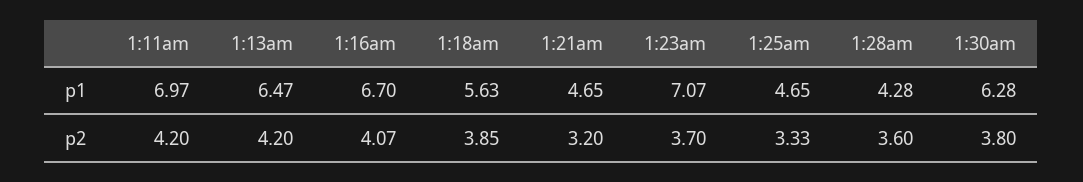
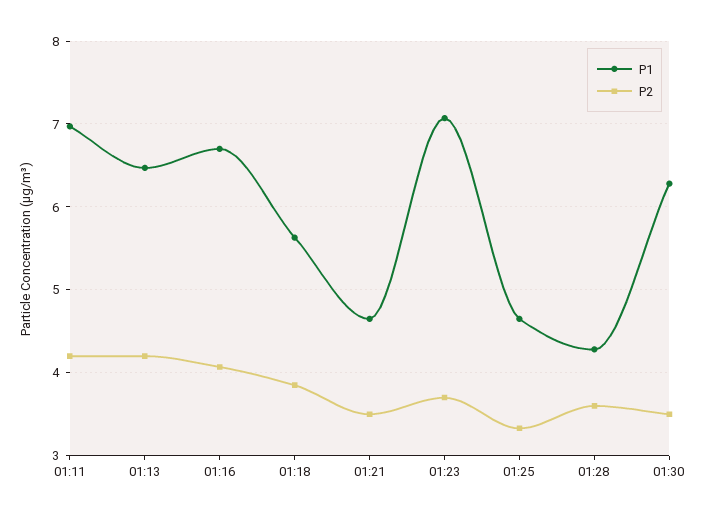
p2, 1:21am: 3.2 -> 3.5
p2, 1:30am: 3.8 -> 3.5

